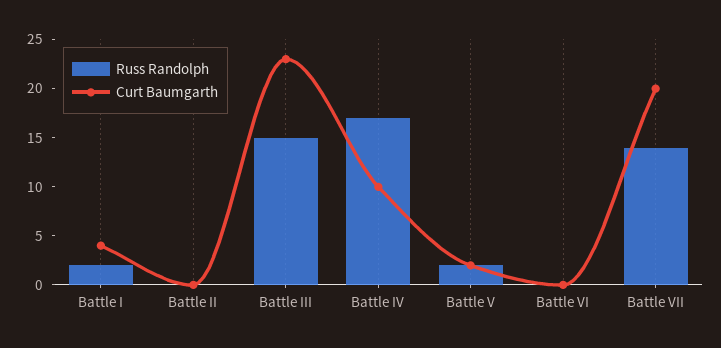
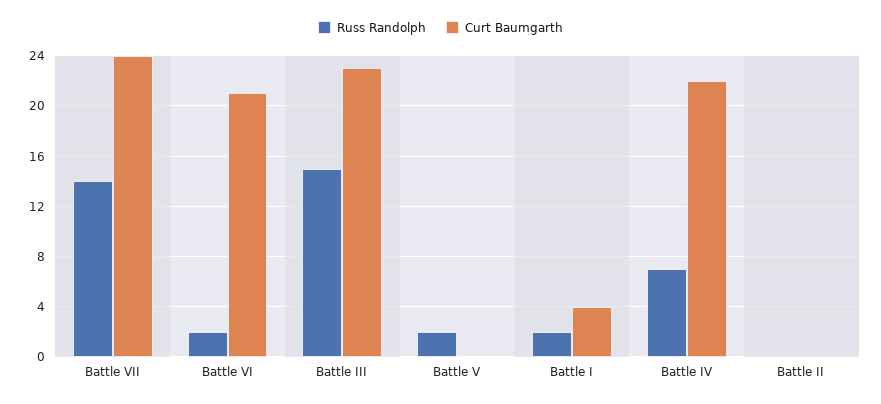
Russ Randolph, Battle IV: 17 -> 7
Curt Baumgarth, Battle IV: 10 -> 22
Curt Baumgarth, Battle V: 2 -> 0
Russ Randolph, Battle VI: 0 -> 2
Curt Baumgarth, Battle VI: 0 -> 21
Curt Baumgarth, Battle VII: 20 -> 24

